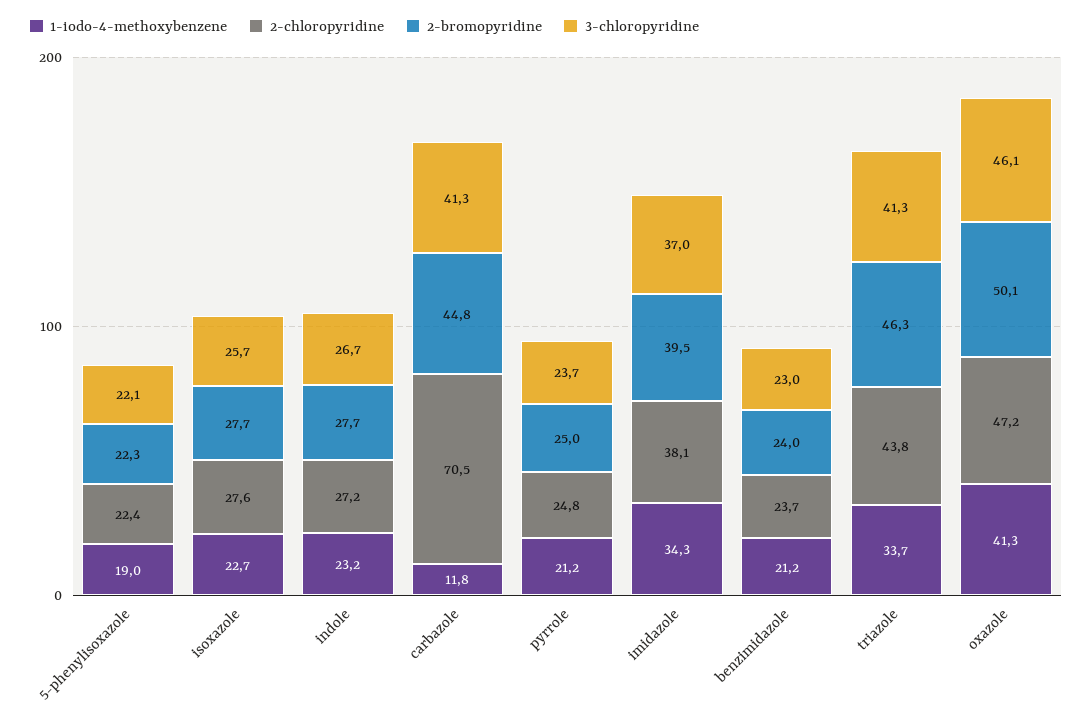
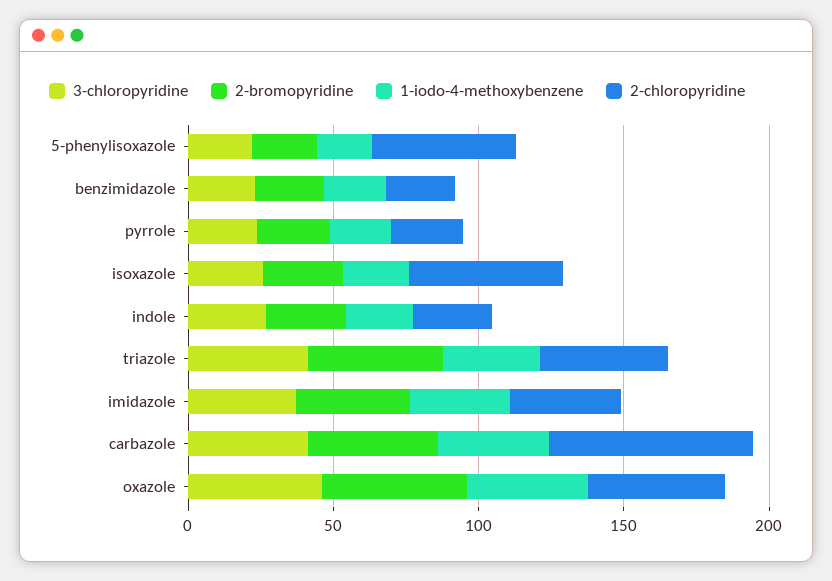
2-chloropyridine, 5-phenylisoxazole: 22.4 -> 50
2-chloropyridine, isoxazole: 27.6 -> 50
1-iodo-4-methoxybenzene, carbazole: 11.8 -> 40

